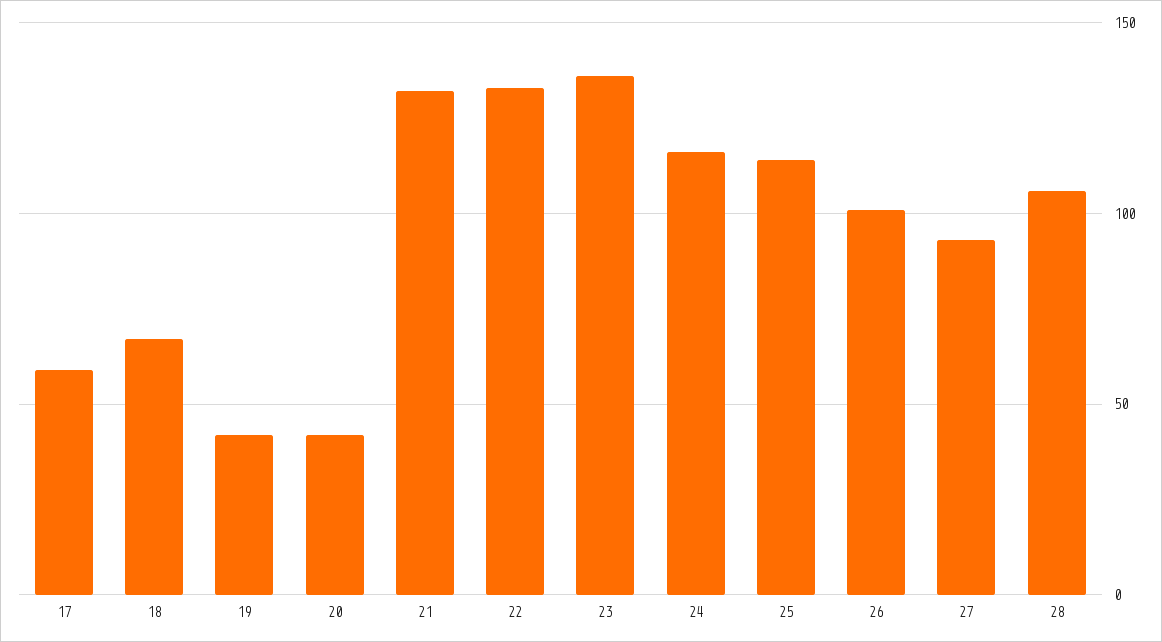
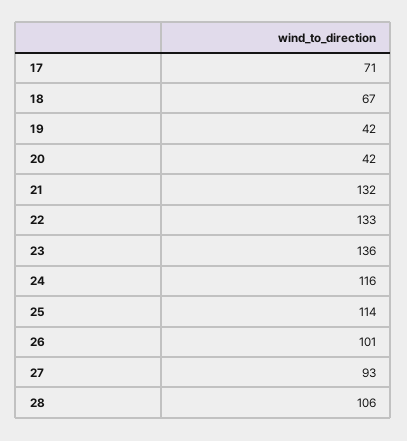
17: 60 -> 71

